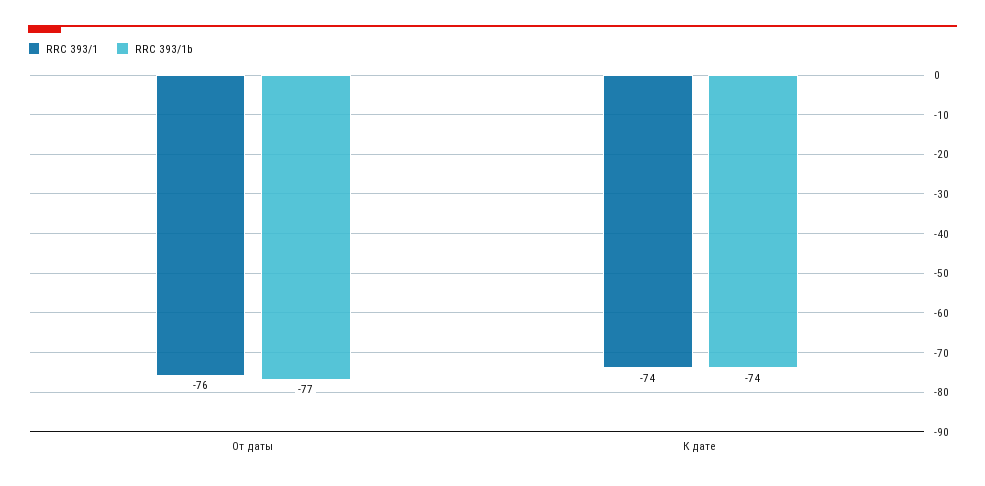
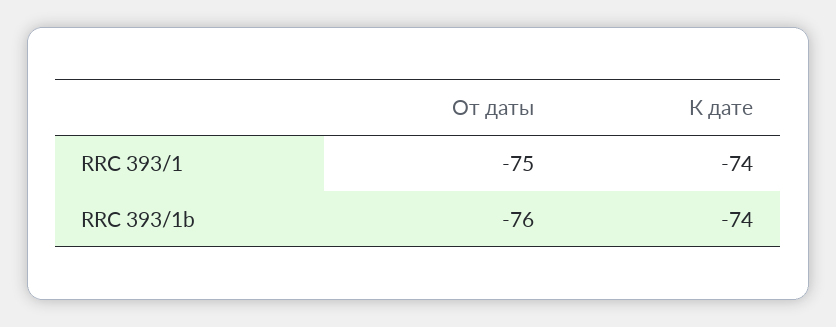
RRC 393/1, От даты: -76 -> -75
RRC 393/1b, От даты: -77 -> -76

